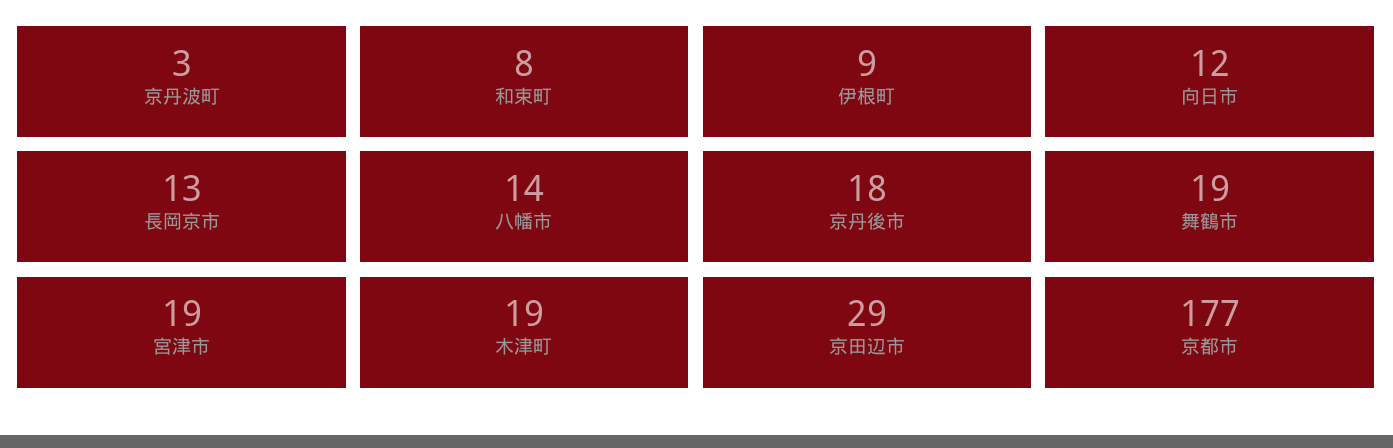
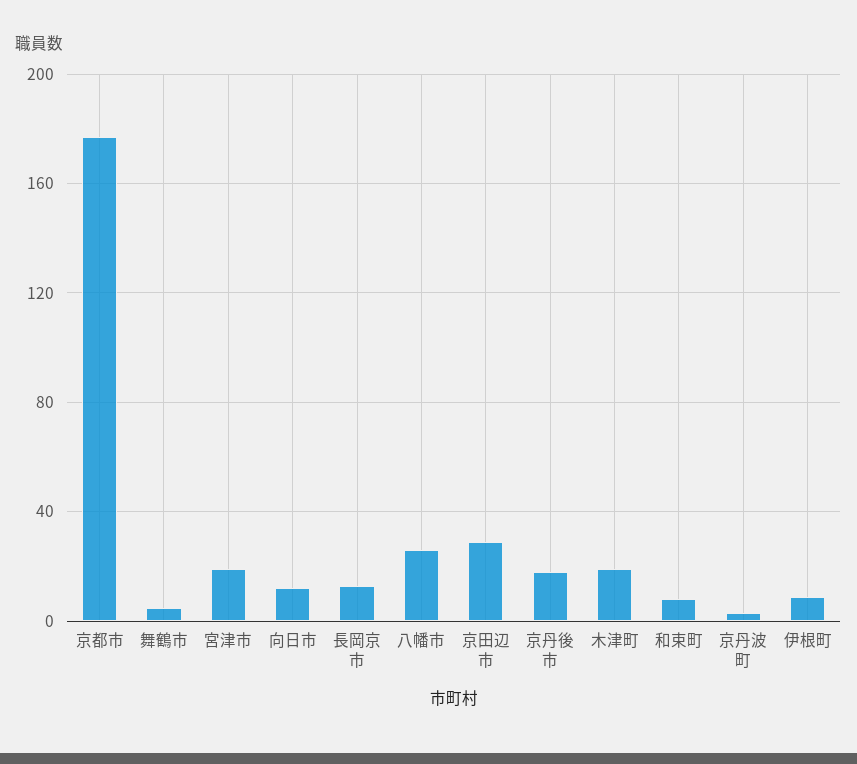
八幡市: 14 -> 25
舞鶴市: 19 -> 5

